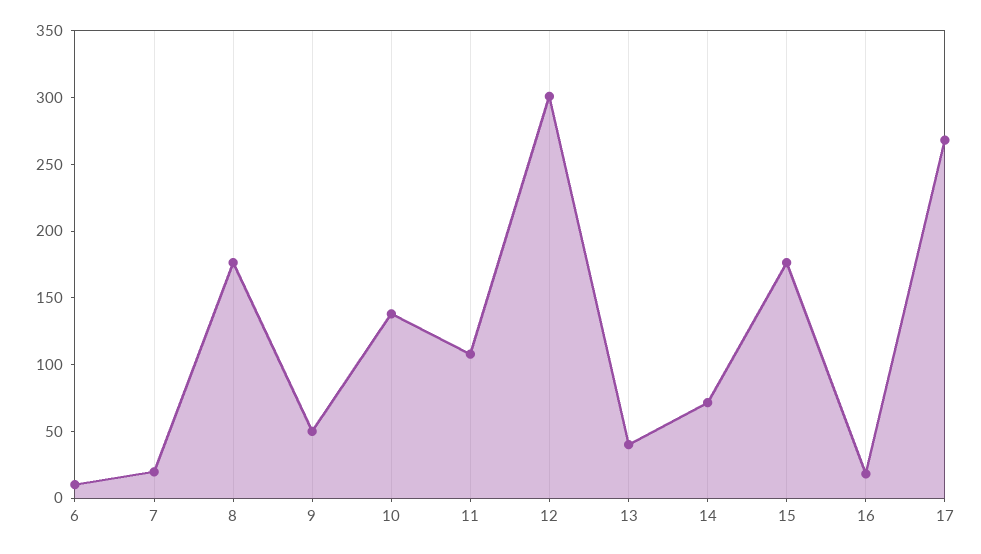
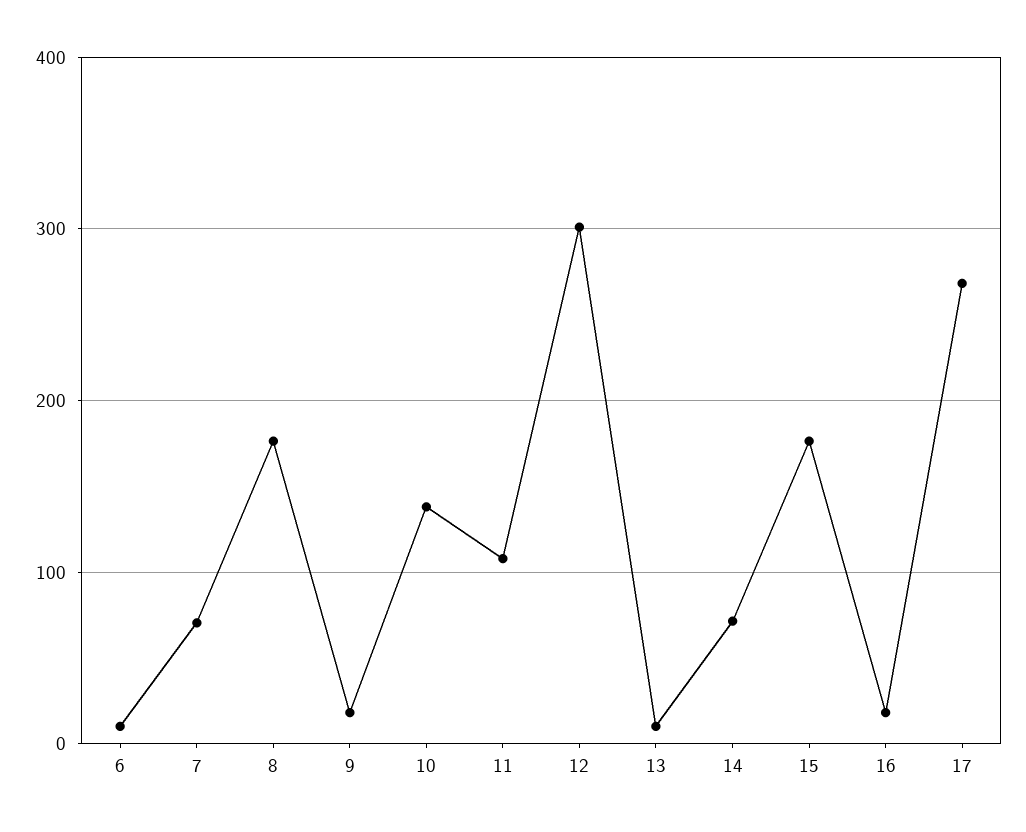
7: 20 -> 70
9: 50 -> 20
13: 40 -> 10

